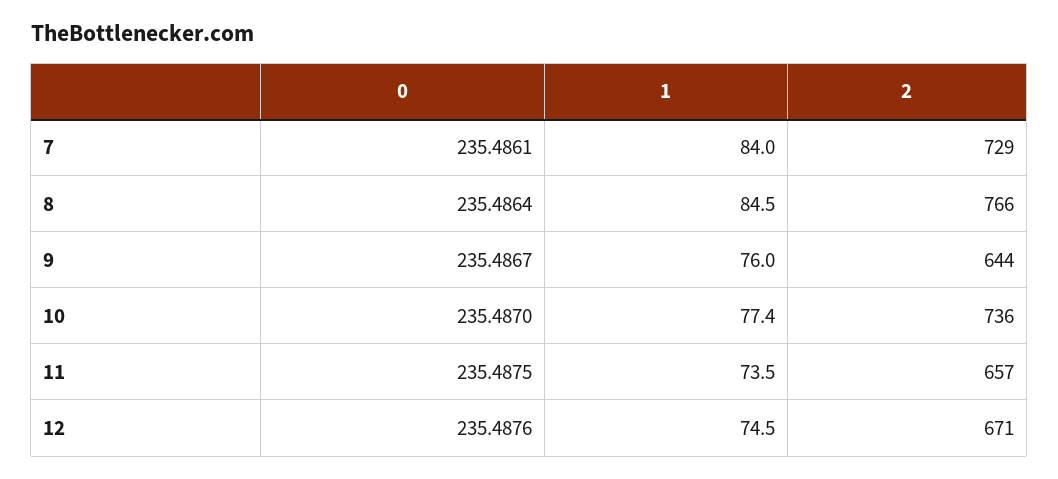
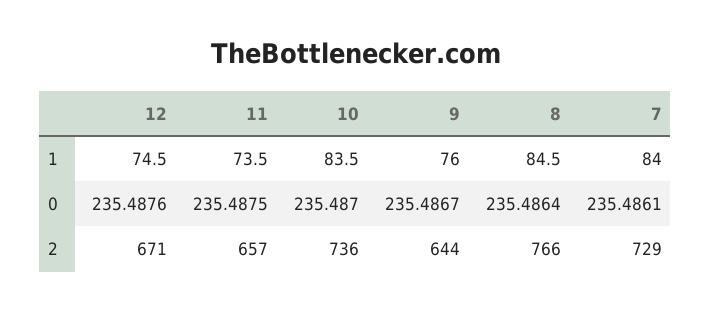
1, 10: 77.4 -> 83.5

